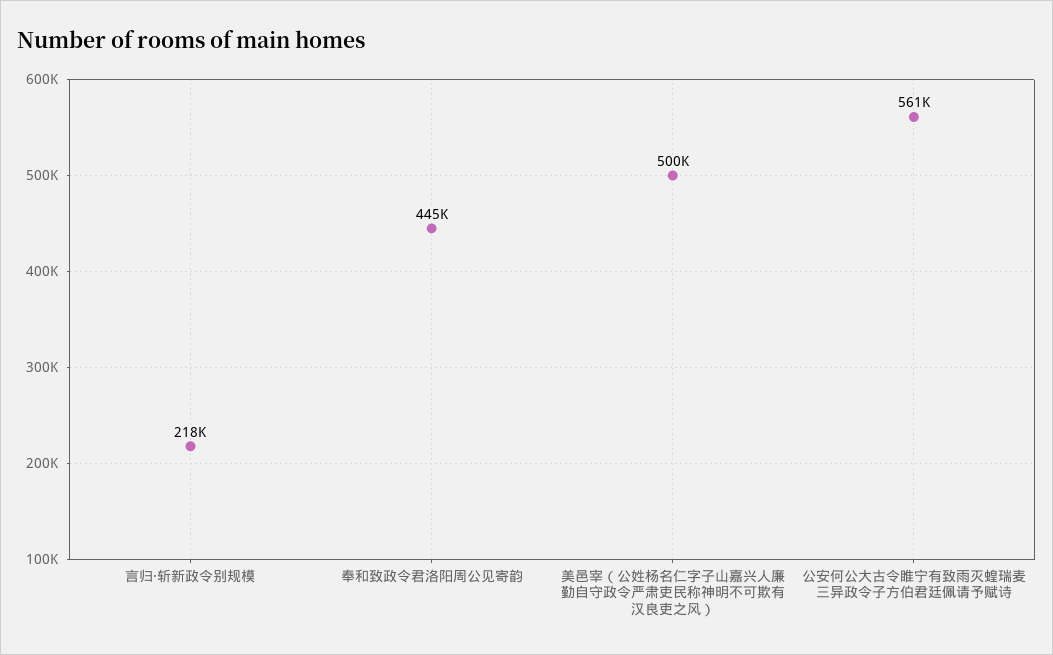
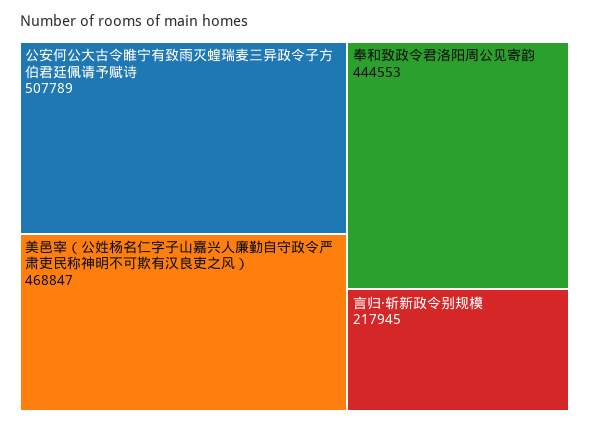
美邑宰（公姓杨名仁字子山嘉兴人廉勤自守政令严肃吏民称神明不可欺有汉良吏之风）: 500000 -> 468847
公安何公大古令睢宁有致雨灭蝗瑞麦三异政令子方伯君廷佩请予赋诗: 561000 -> 507789

